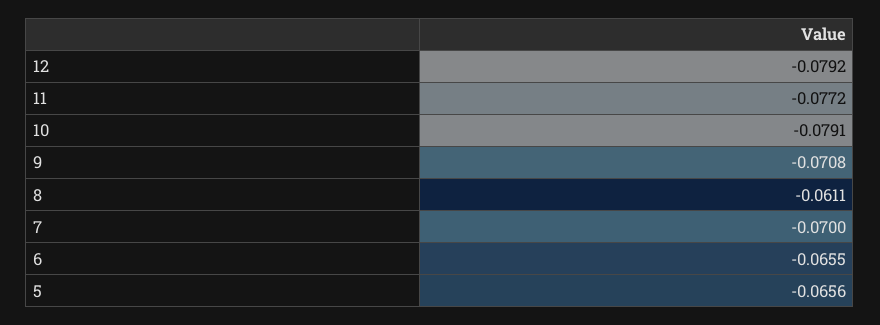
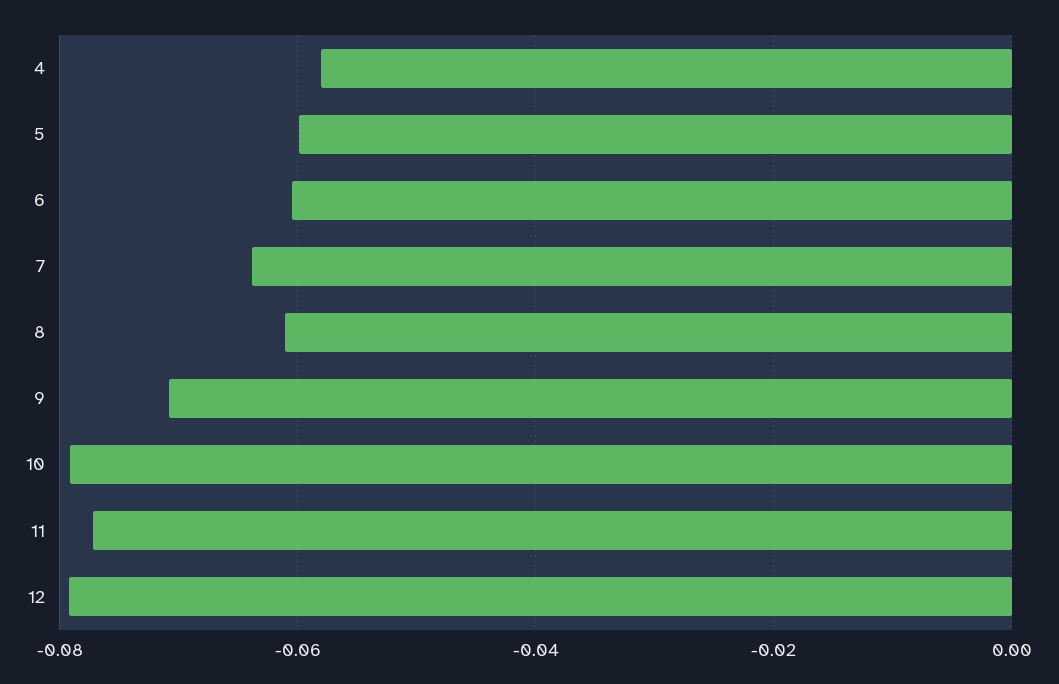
7: -0.07 -> -0.064
6: -0.0655 -> -0.06
5: -0.0656 -> -0.06
4: none -> -0.058

